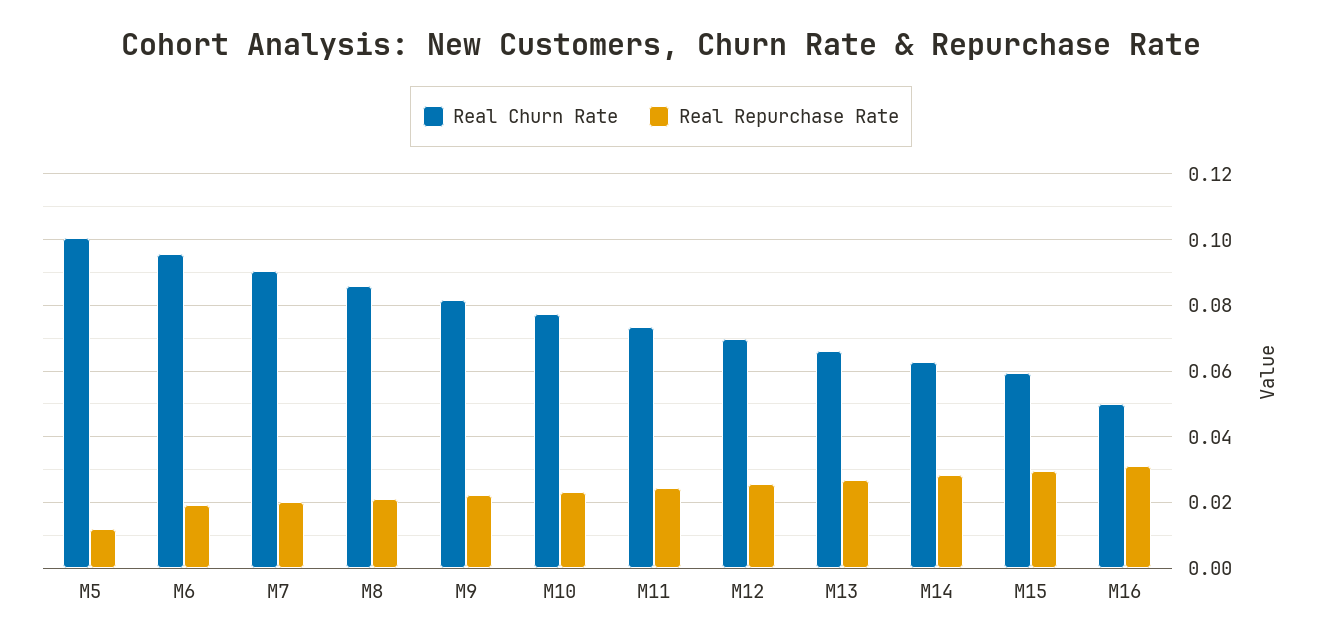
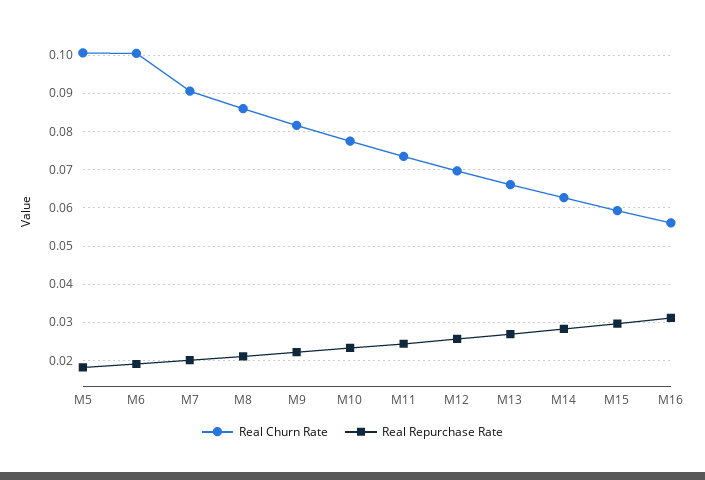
Real Repurchase Rate, M5: 0.012 -> 0.018
Real Churn Rate, M6: 0.096 -> 0.1
Real Churn Rate, M16: 0.05 -> 0.056

